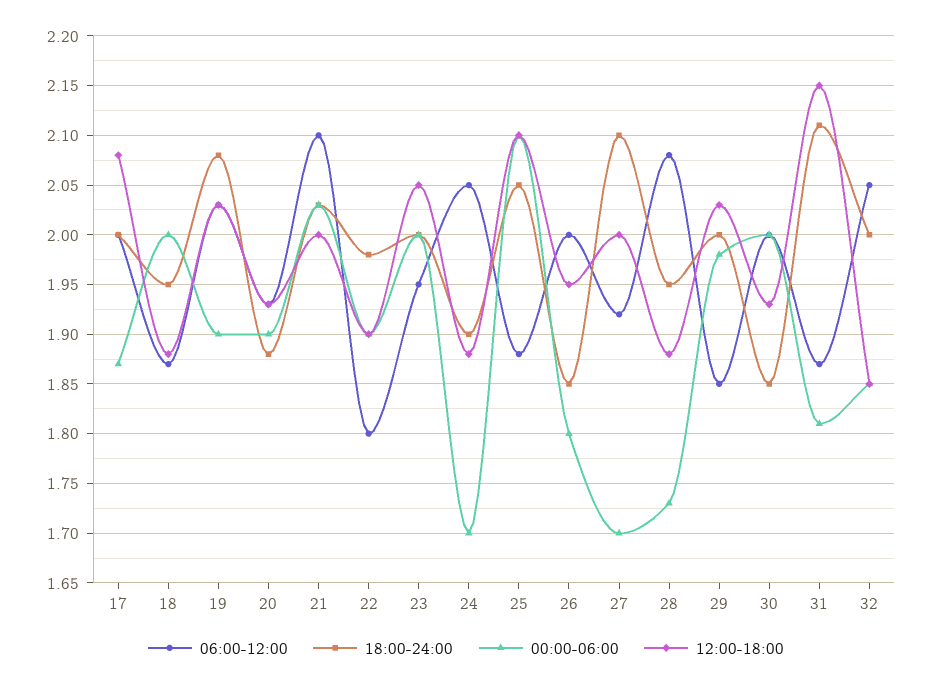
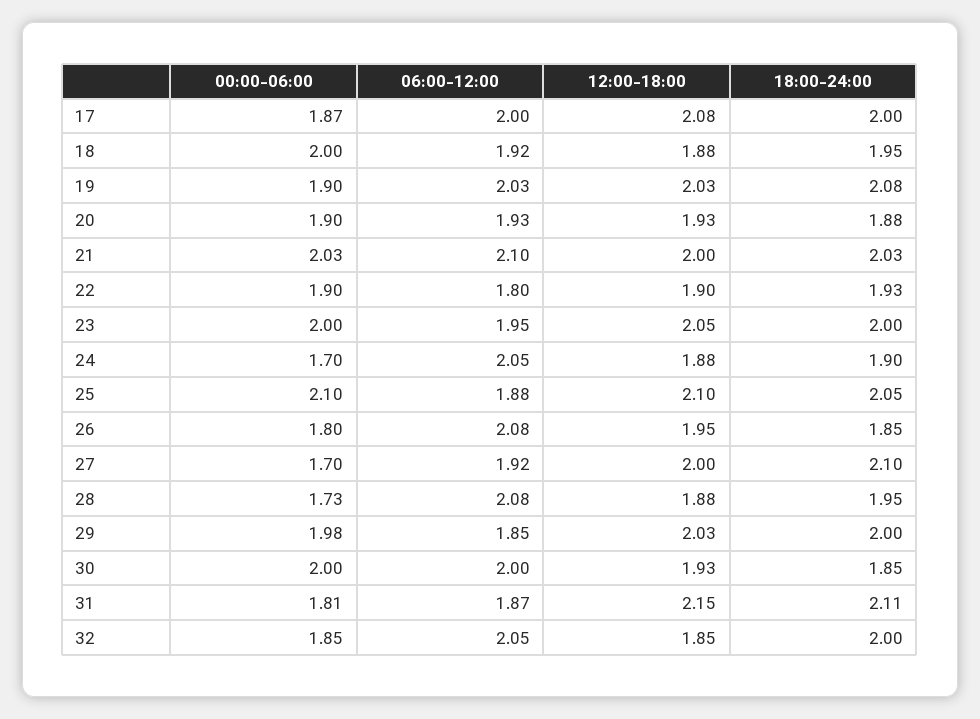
06:00-12:00, 18: 1.87 -> 1.92
18:00-24:00, 22: 1.98 -> 1.93
06:00-12:00, 26: 2 -> 2.08

